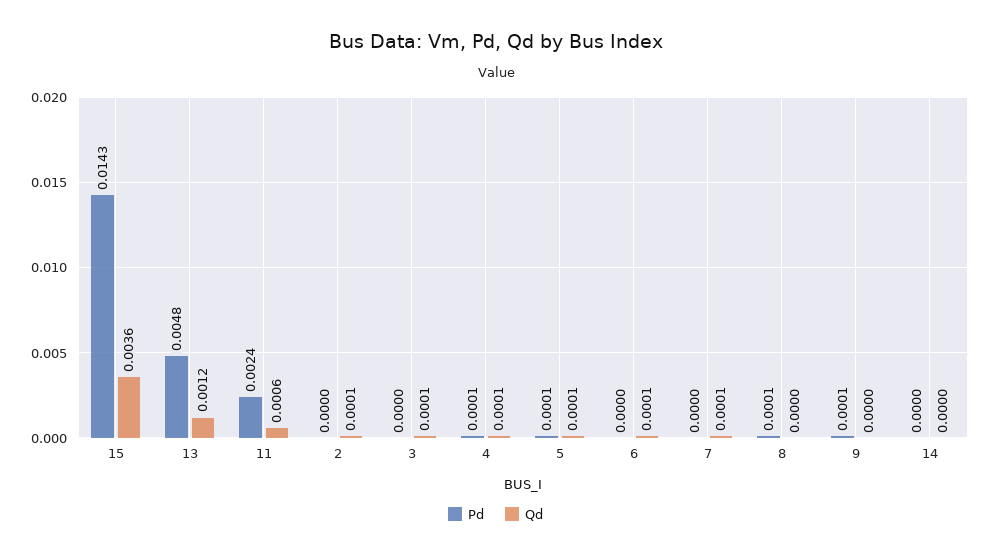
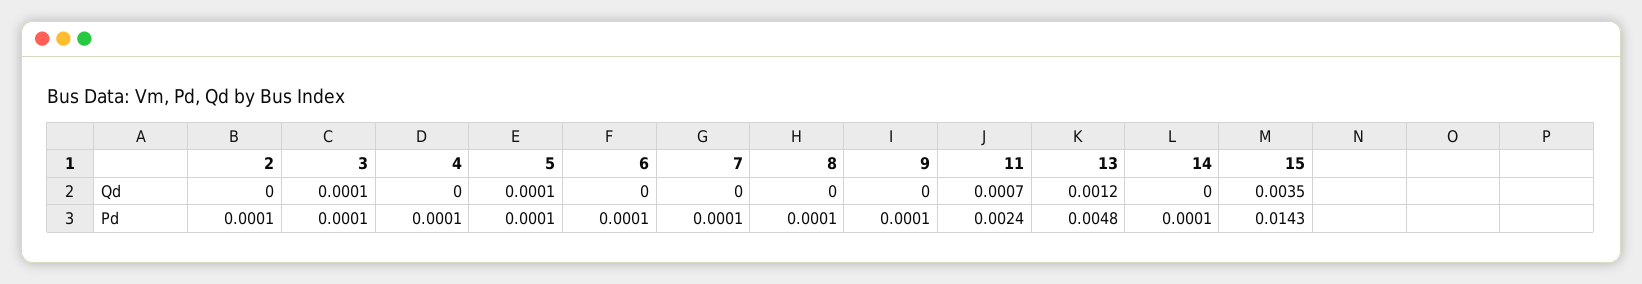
Qd, 15: 0.0036 -> 0.0035
Qd, 11: 0.0006 -> 0.0007
Pd, 2: 0 -> 0.0001
Qd, 2: 0.0001 -> 0
Pd, 3: 0 -> 0.0001
Qd, 4: 0.0001 -> 0
Pd, 6: 0 -> 0.0001
Qd, 6: 0.0001 -> 0
Pd, 7: 0 -> 0.0001
Qd, 7: 0.0001 -> 0
Pd, 14: 0 -> 0.0001

